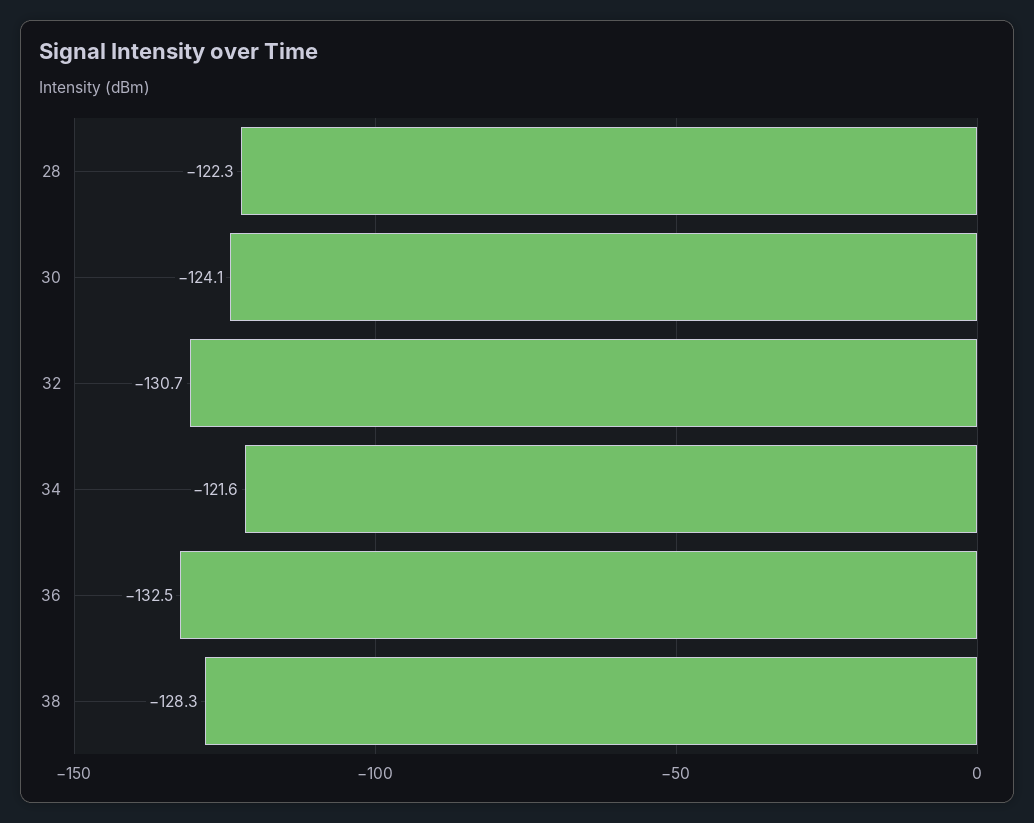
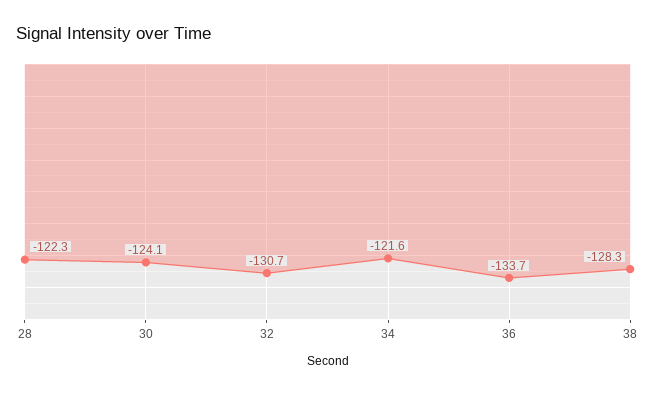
36: -132.5 -> -133.7

